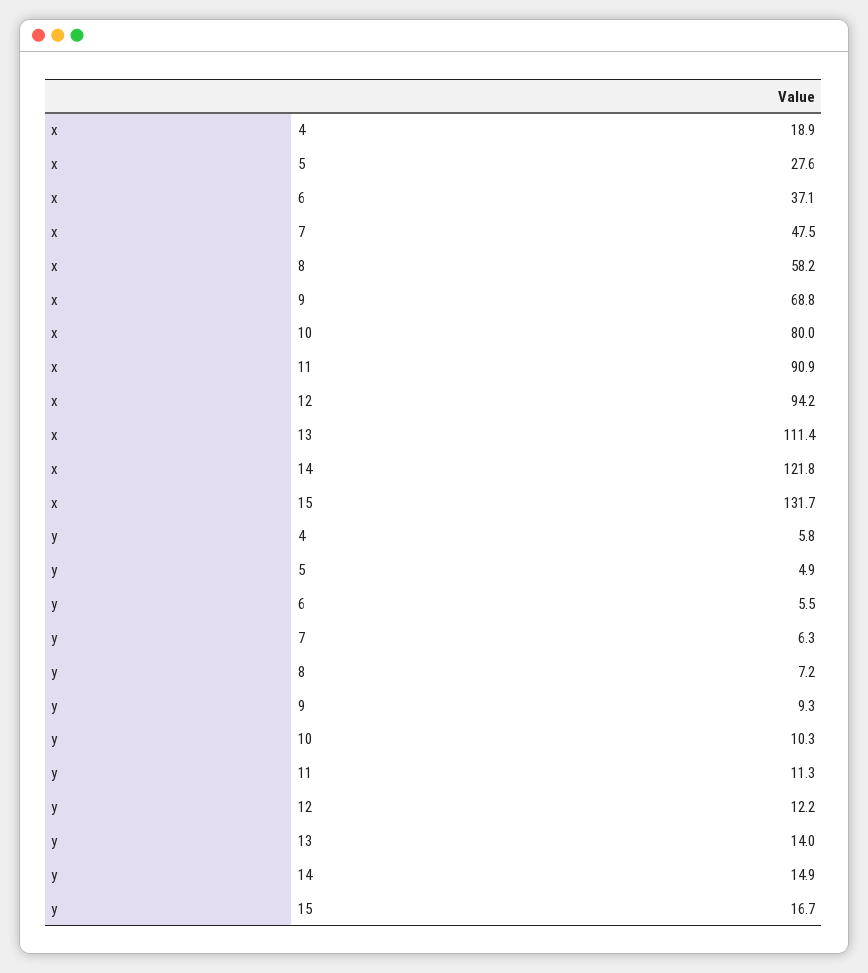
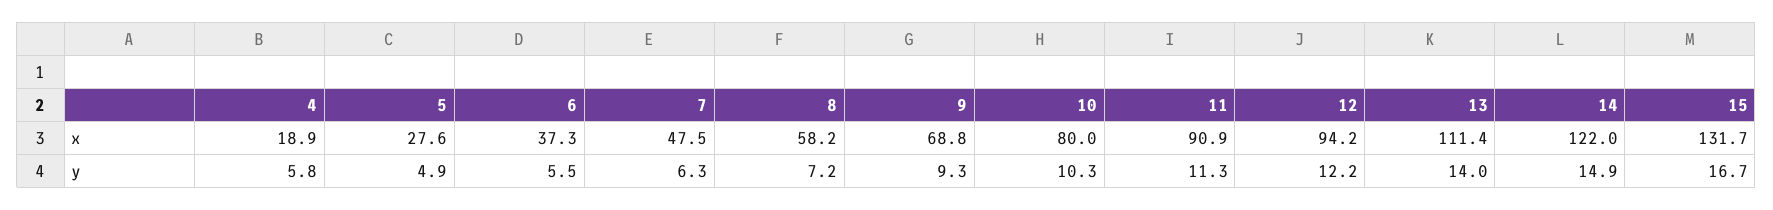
x, 6: 37.1 -> 37.3
x, 14: 121.8 -> 122

